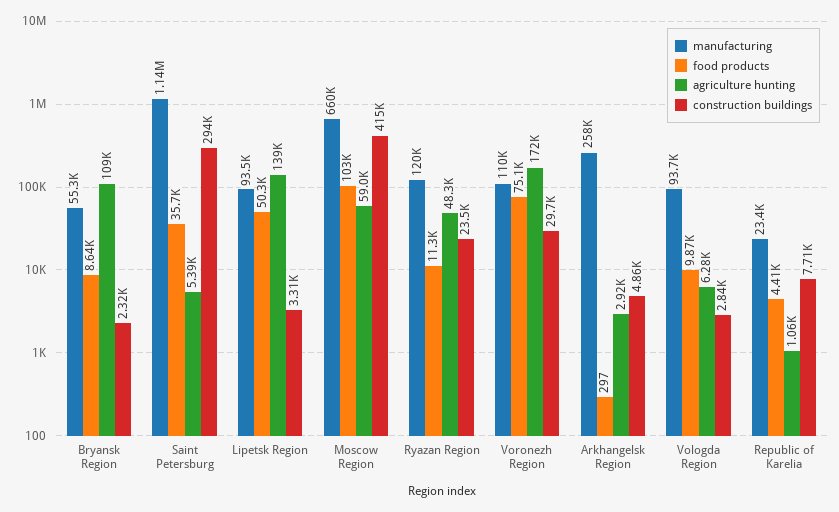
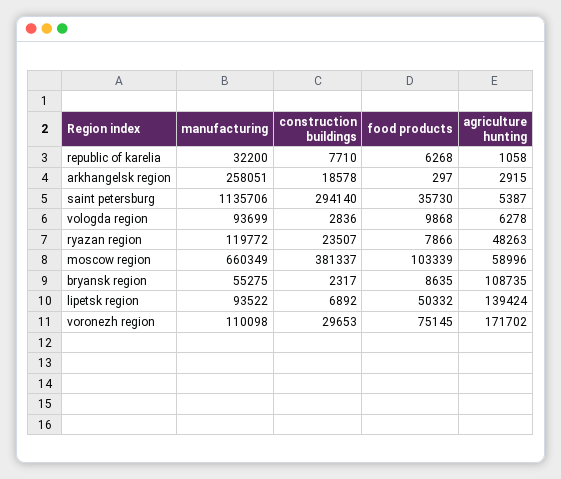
construction buildings, Lipetsk Region: 3310 -> 6892
construction buildings, Moscow Region: 415000 -> 381337
food products, Ryazan Region: 11300 -> 7866
construction buildings, Arkhangelsk Region: 4860 -> 18578
manufacturing, Republic of Karelia: 23400 -> 32200
food products, Republic of Karelia: 4410 -> 6268

